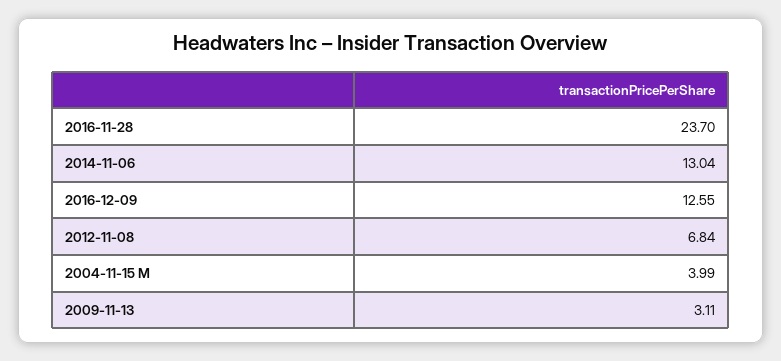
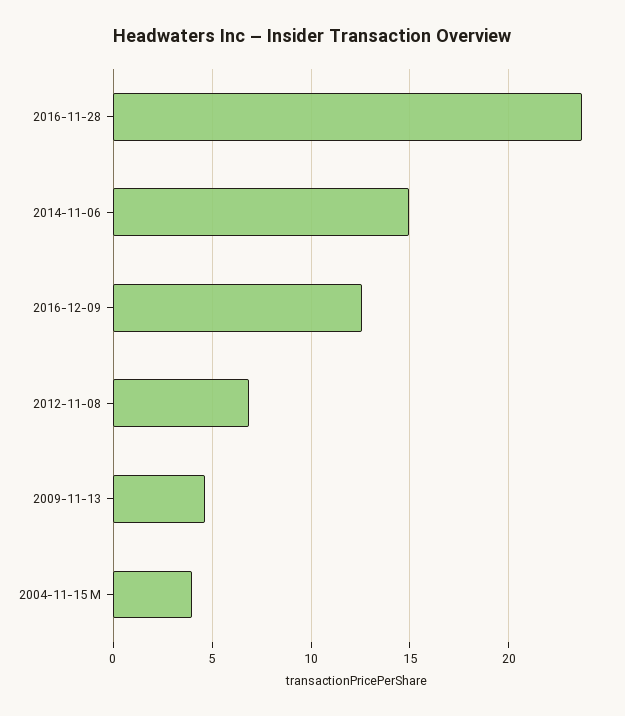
2014-11-06: 13.04 -> 15
2009-11-13: 3.11 -> 4.5

